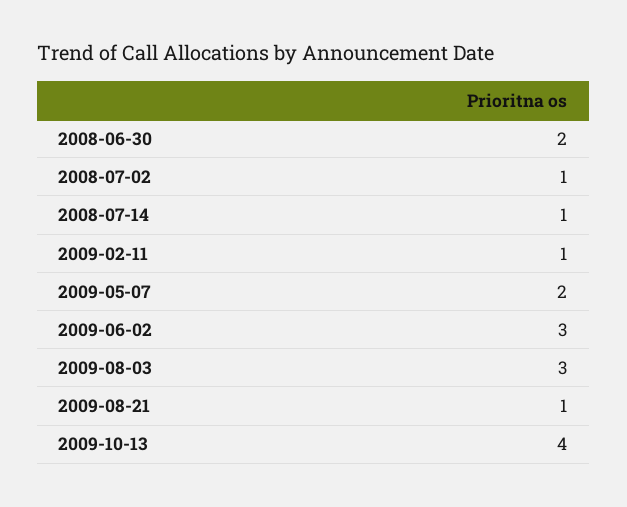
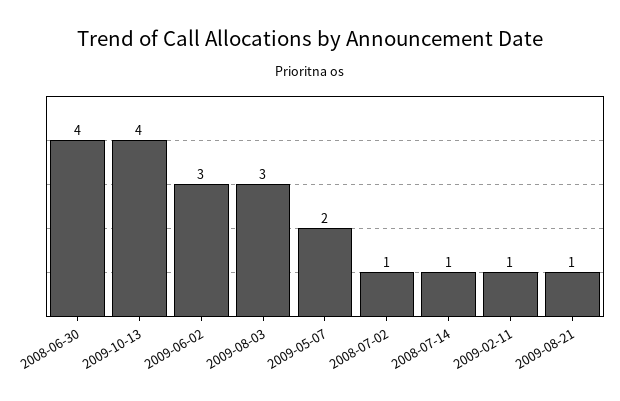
2008-06-30: 2 -> 4

